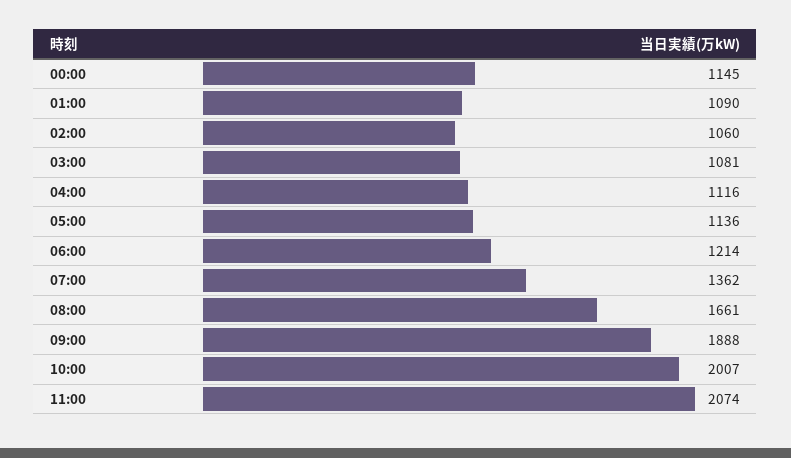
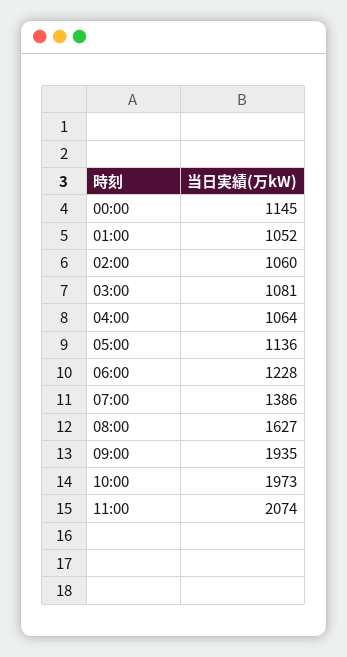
01:00: 1090 -> 1052
04:00: 1116 -> 1064
06:00: 1214 -> 1228
07:00: 1362 -> 1386
08:00: 1661 -> 1627
09:00: 1888 -> 1935
10:00: 2007 -> 1973

